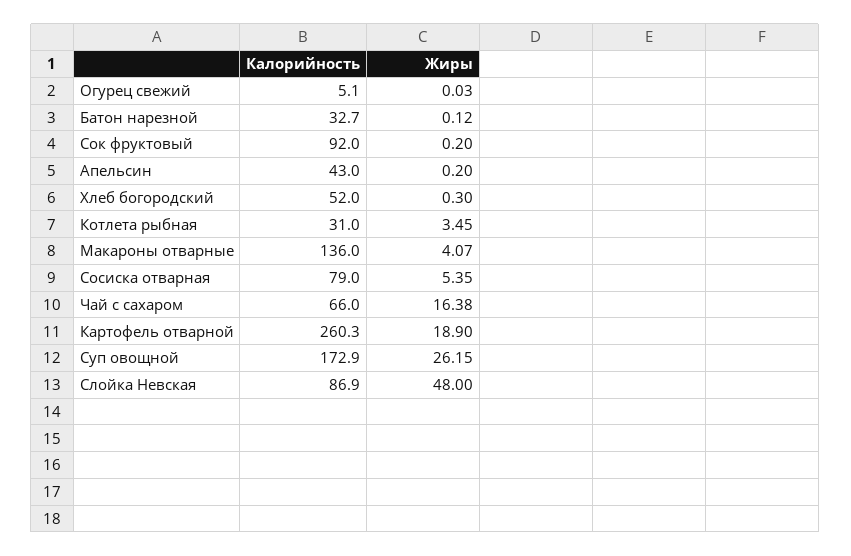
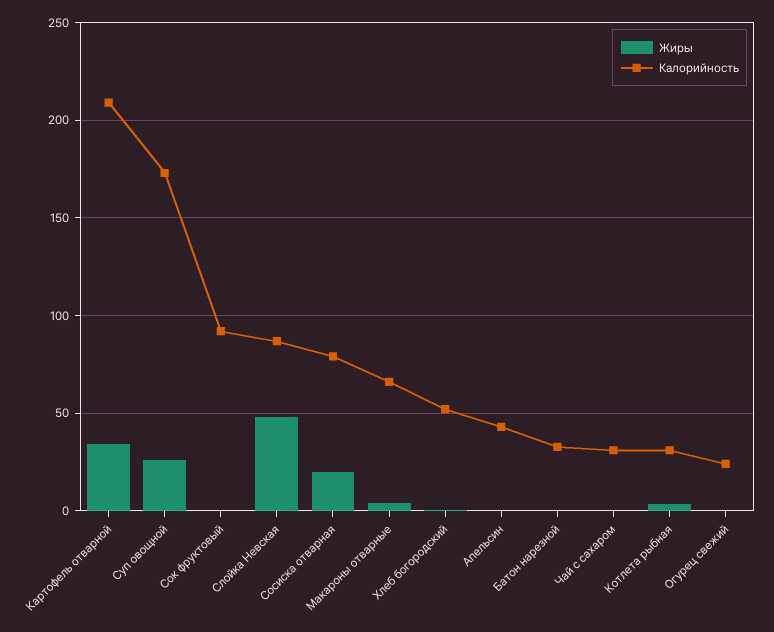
Калорийность, Огурец свежий: 5.1 -> 25
Калорийность, Макароны отварные: 136 -> 65
Жиры, Сосиска отварная: 5.35 -> 20
Калорийность, Чай с сахаром: 66 -> 30
Жиры, Чай с сахаром: 16.38 -> 0
Калорийность, Картофель отварной: 260.3 -> 210
Жиры, Картофель отварной: 18.9 -> 35

